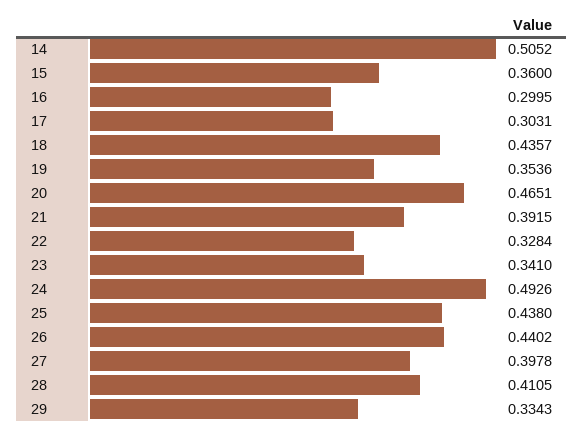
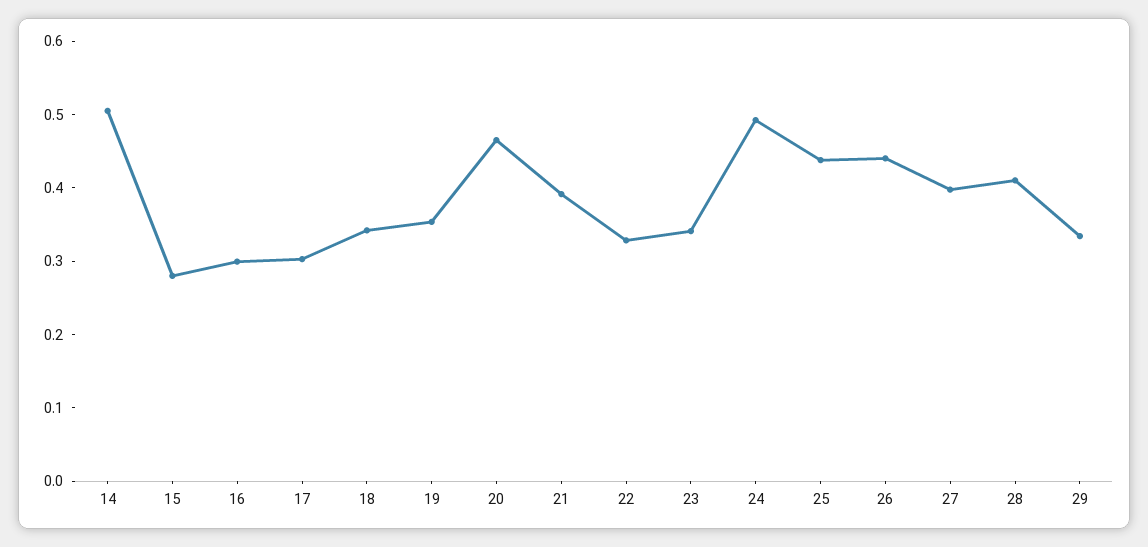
15: 0.36 -> 0.28
18: 0.4357 -> 0.34

